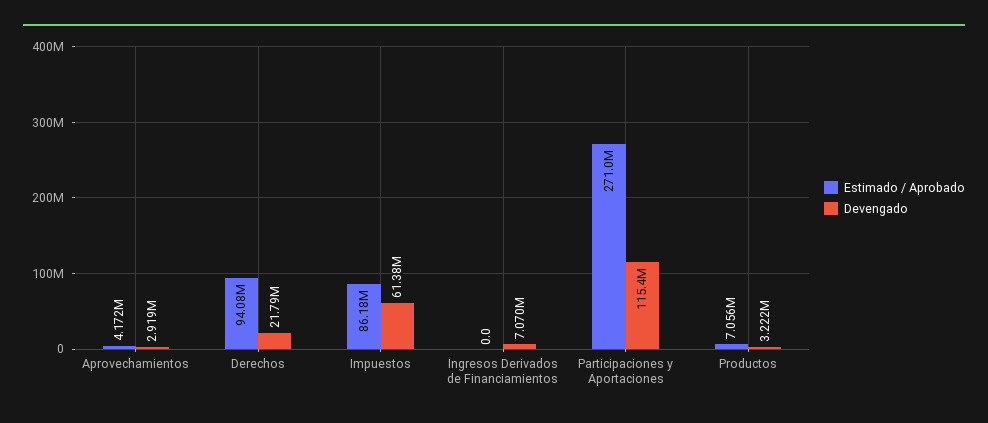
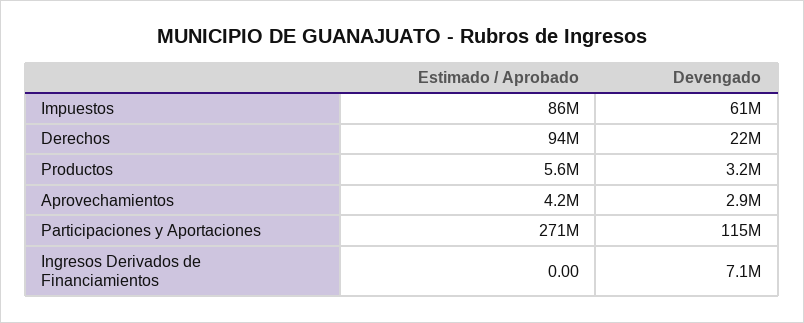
Estimado / Aprobado, Productos: 7056000 -> 5600000

